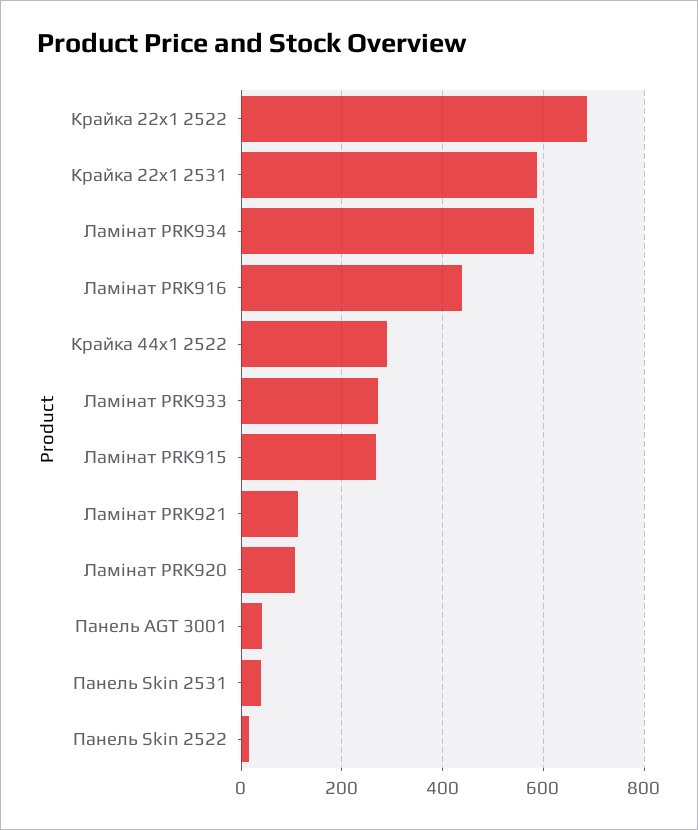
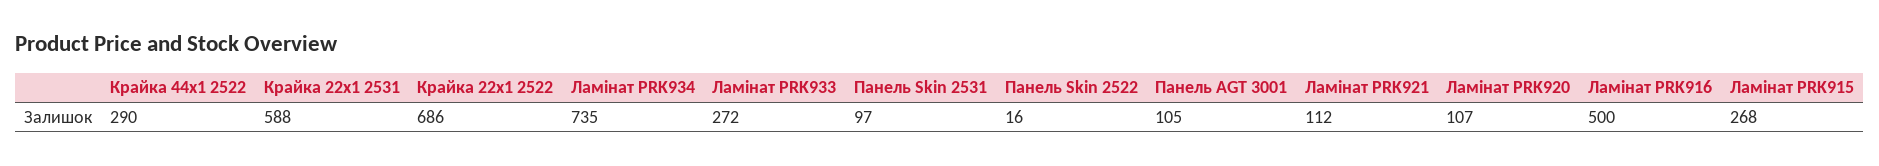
Ламінат PRK934: 580 -> 735
Ламінат PRK916: 440 -> 500
Панель AGT 3001: 40 -> 105
Панель Skin 2531: 40 -> 97

